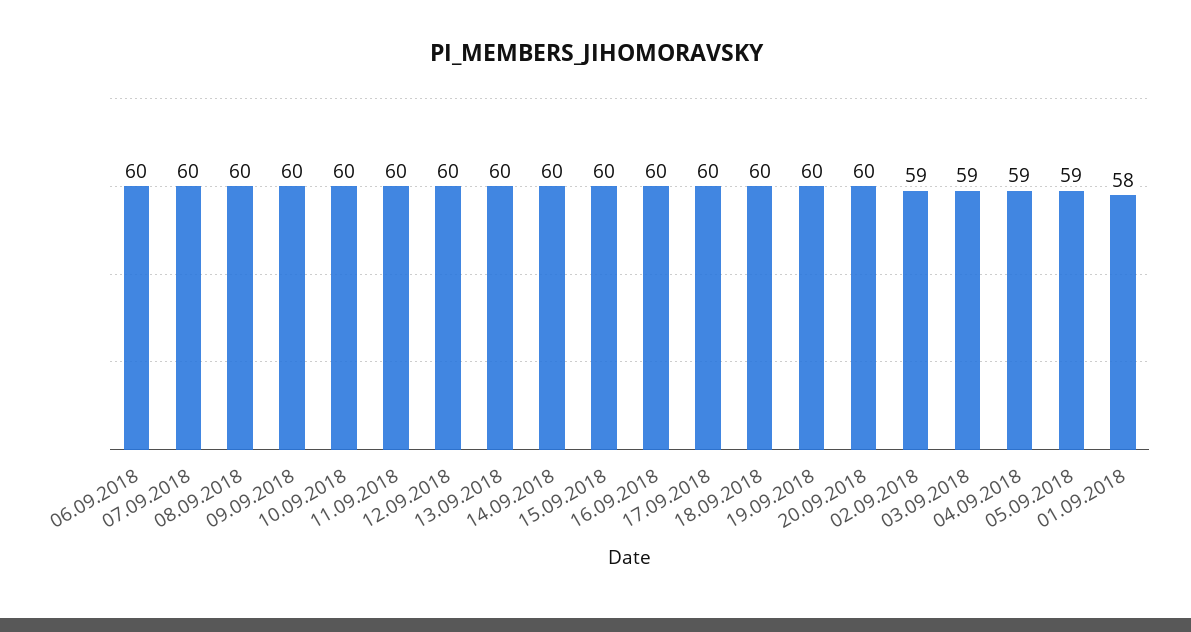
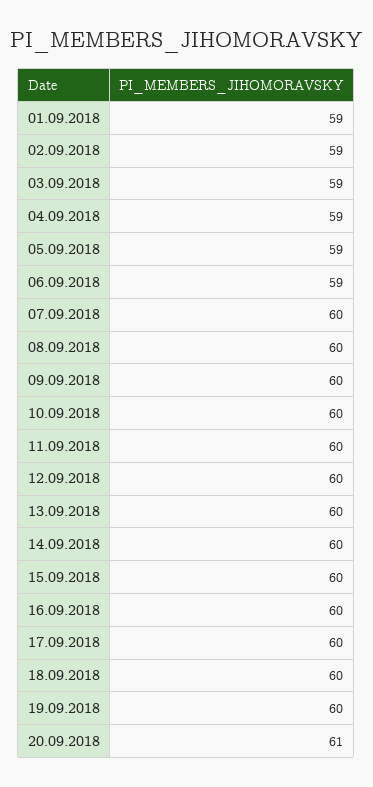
06.09.2018: 60 -> 59
20.09.2018: 60 -> 61
01.09.2018: 58 -> 59

